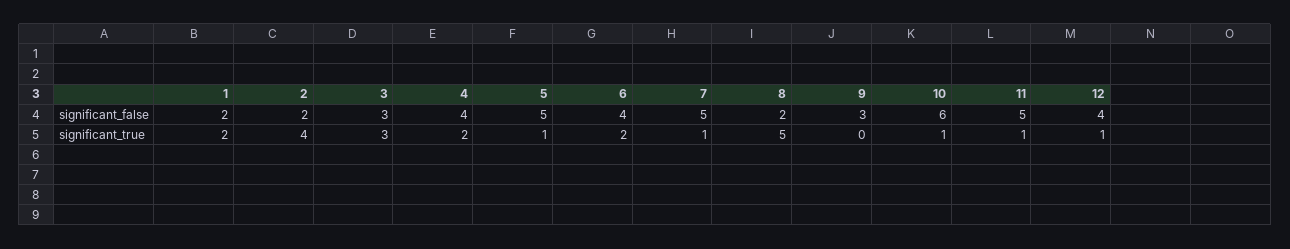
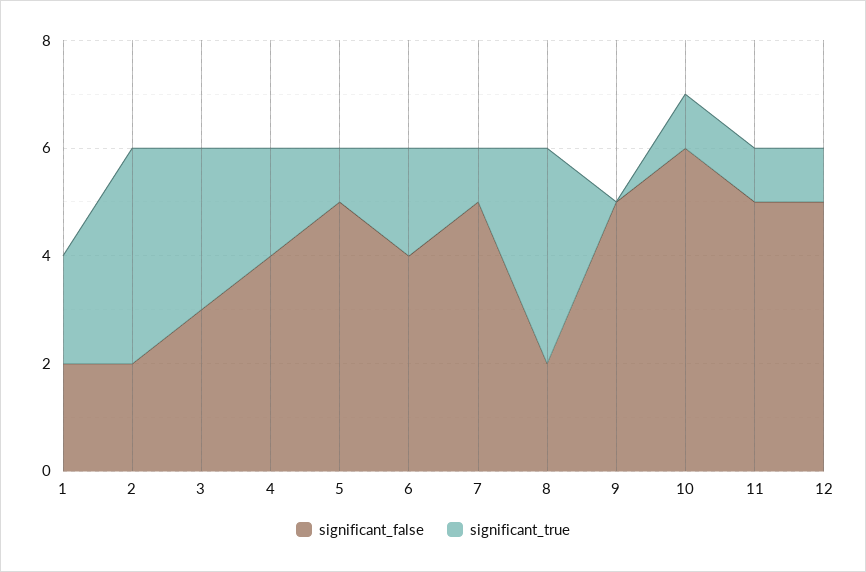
significant_false, 9: 3 -> 5
significant_false, 12: 4 -> 5
significant_true, 8: 5 -> 4

